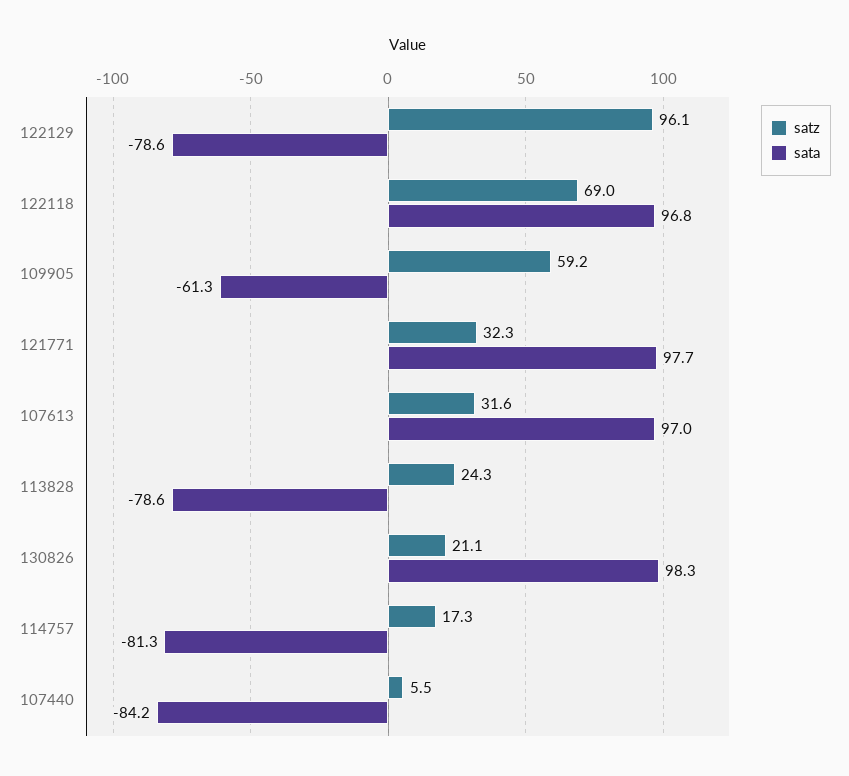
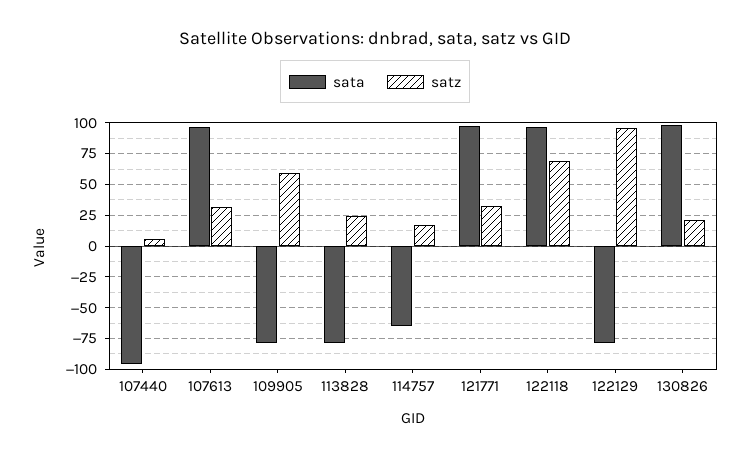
sata, 109905: -61.3 -> -80
sata, 114757: -81.3 -> -65
sata, 107440: -84.2 -> -95

